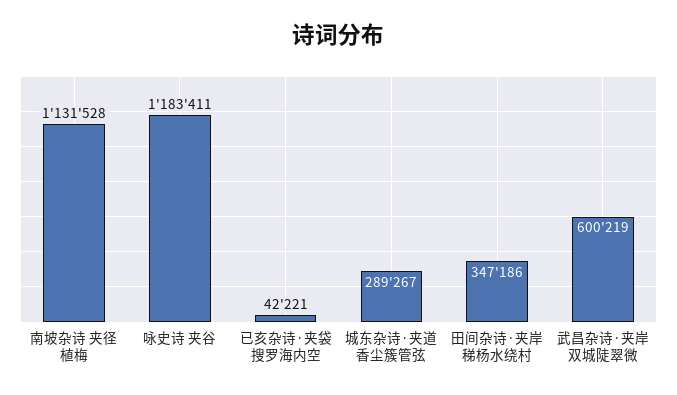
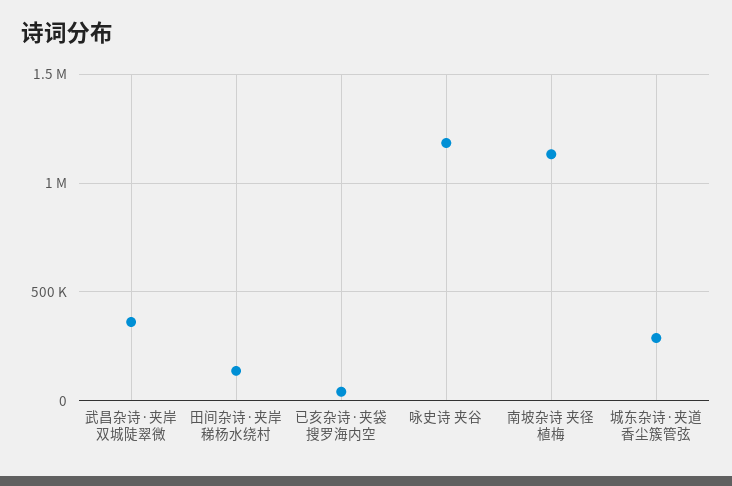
田间杂诗·夹岸稊杨水绕村: 347186 -> 150000
武昌杂诗·夹岸双城陡翠微: 600219 -> 350000

